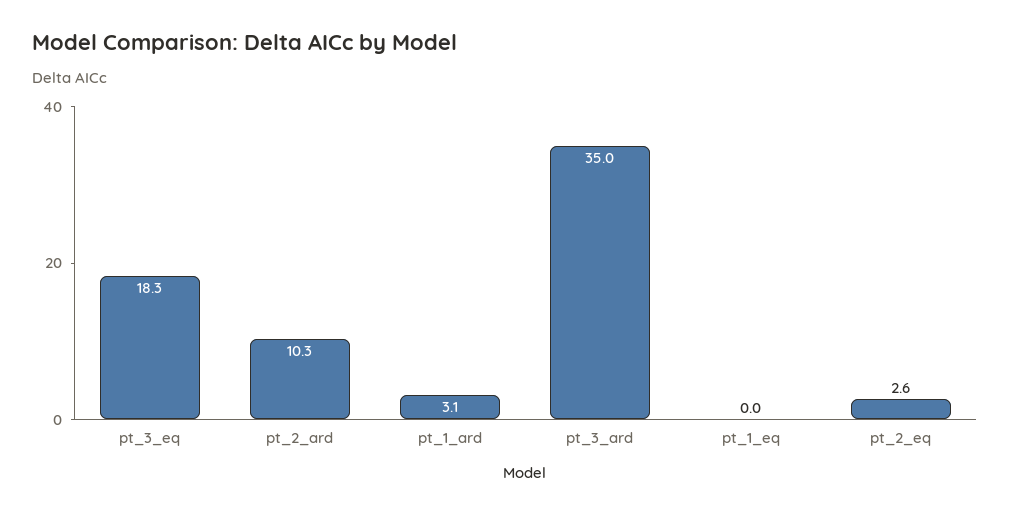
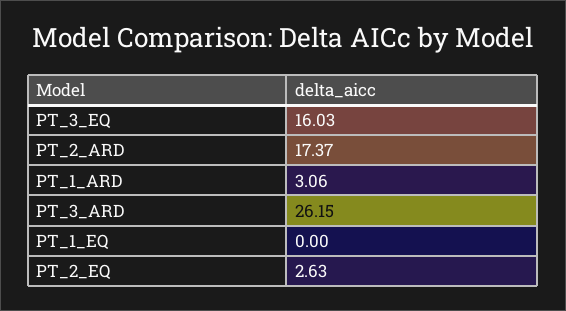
pt_3_eq: 18.3 -> 16.03
pt_2_ard: 10.3 -> 17.37
pt_3_ard: 35 -> 26.15

